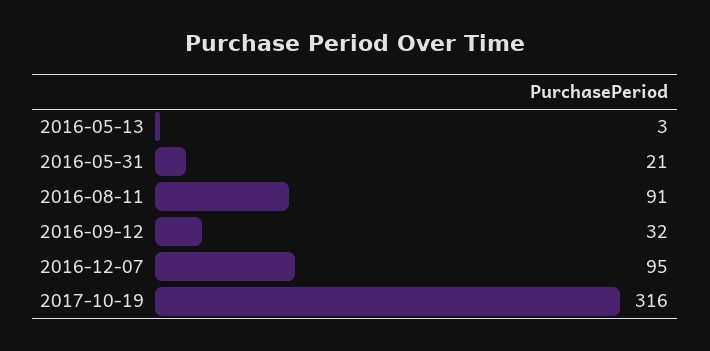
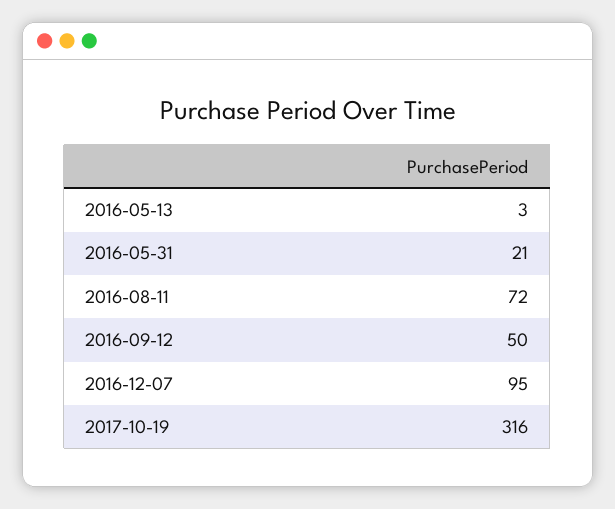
2016-08-11: 91 -> 72
2016-09-12: 32 -> 50

